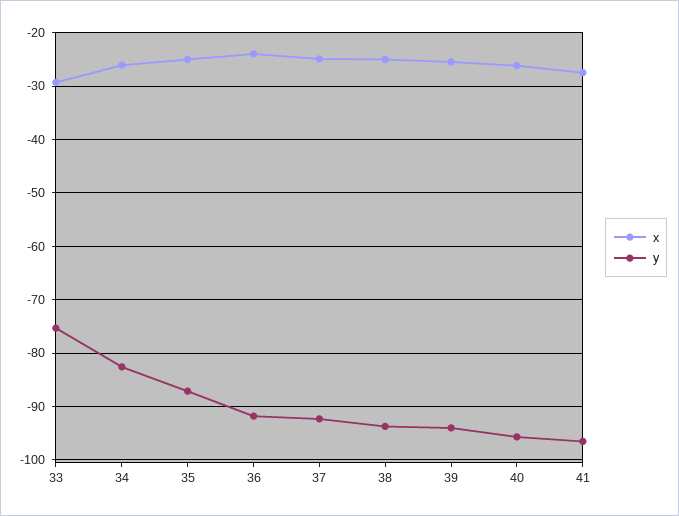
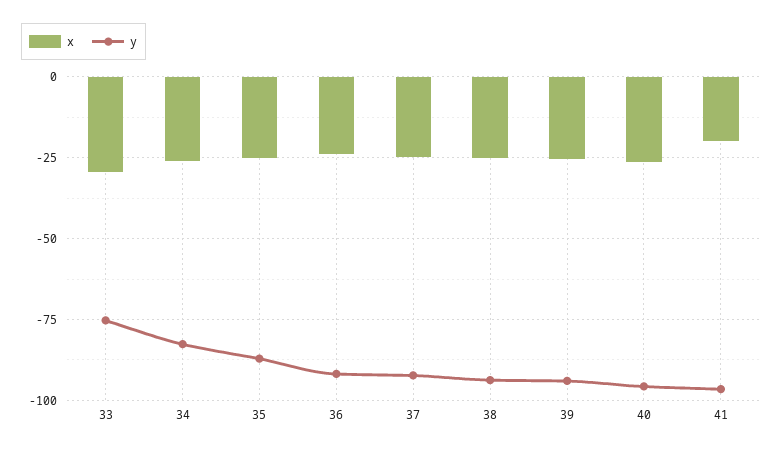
x, 41: -28 -> -20

